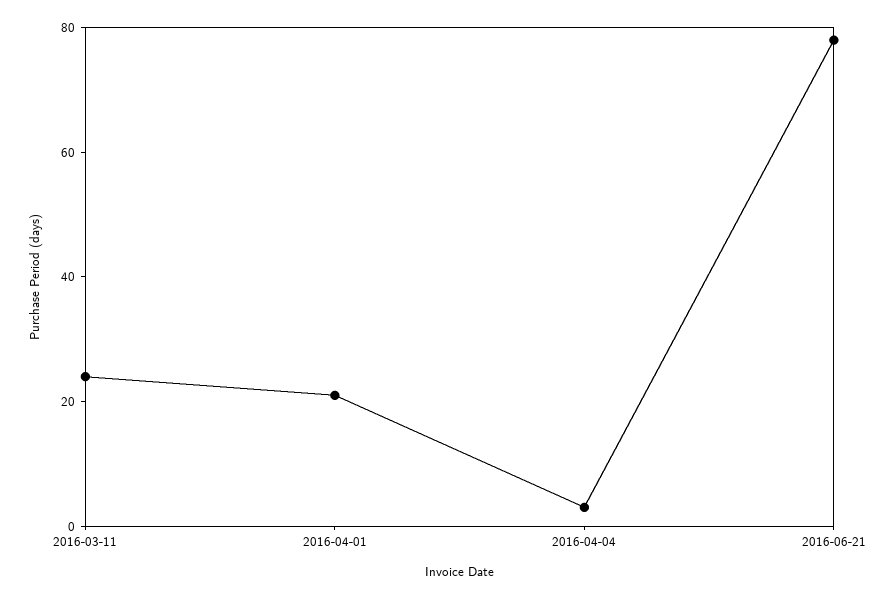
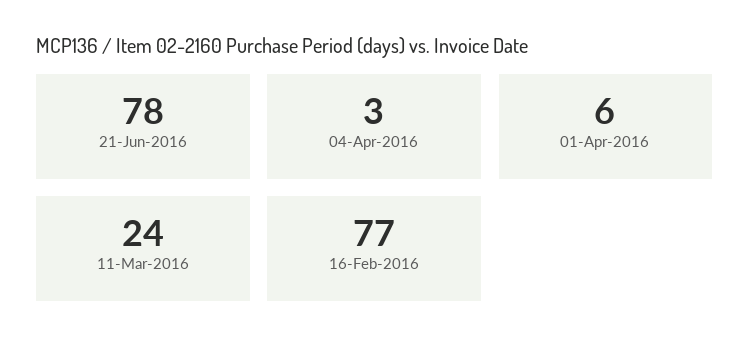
2016-04-01: 20 -> 6
16-Feb-2016: none -> 77

